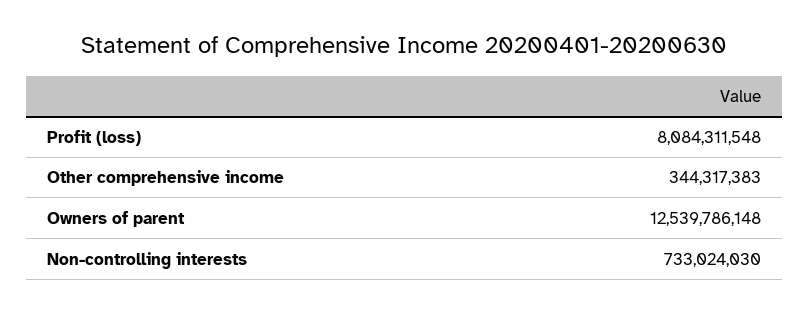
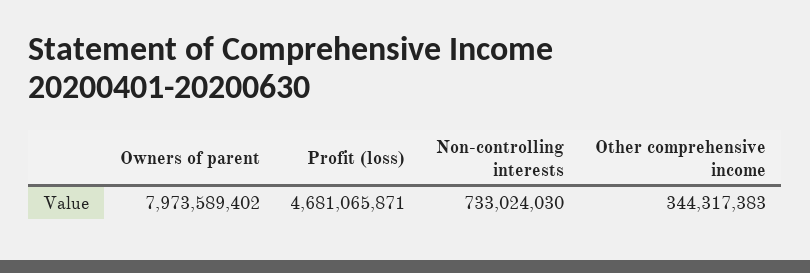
Profit (loss): 8084311548 -> 4681065871
Owners of parent: 12539786148 -> 7973589402

